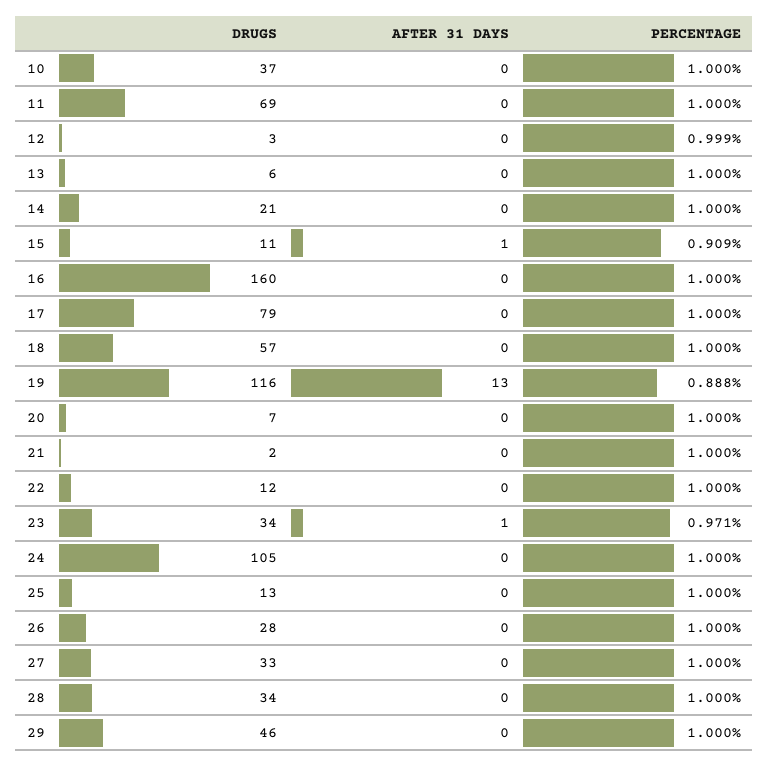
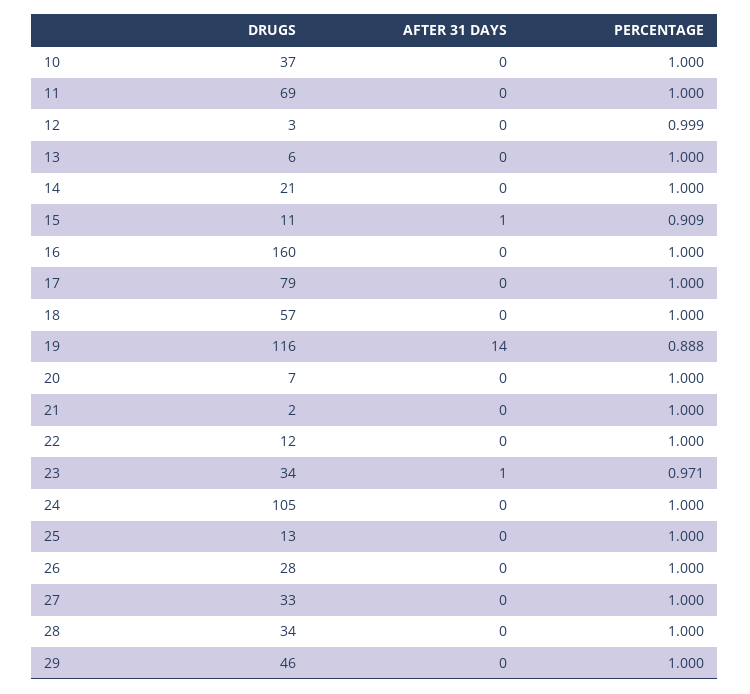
AFTER 31 DAYS, 19: 13 -> 14

